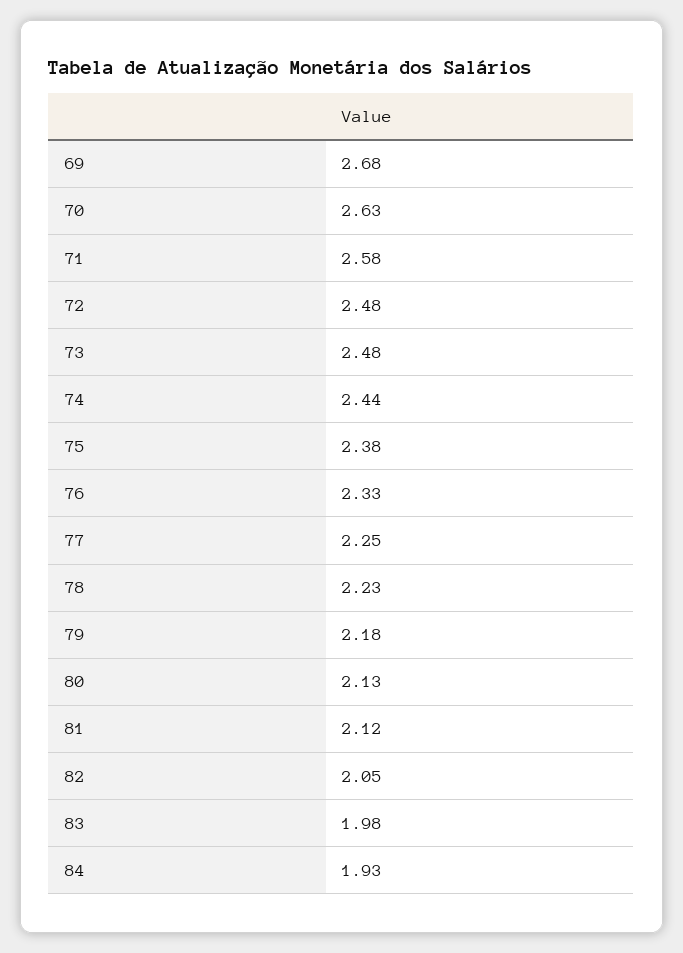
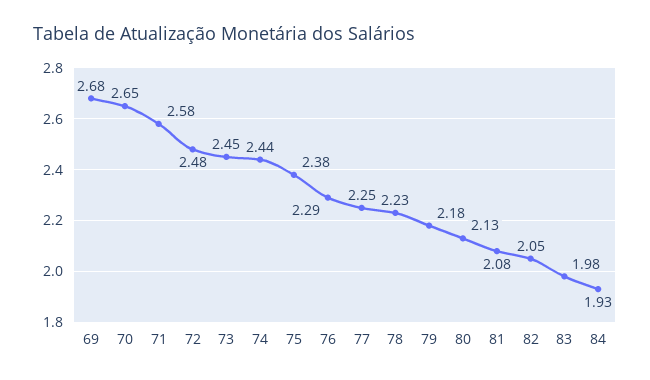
70: 2.63 -> 2.65
73: 2.48 -> 2.45
76: 2.33 -> 2.29
81: 2.12 -> 2.08

